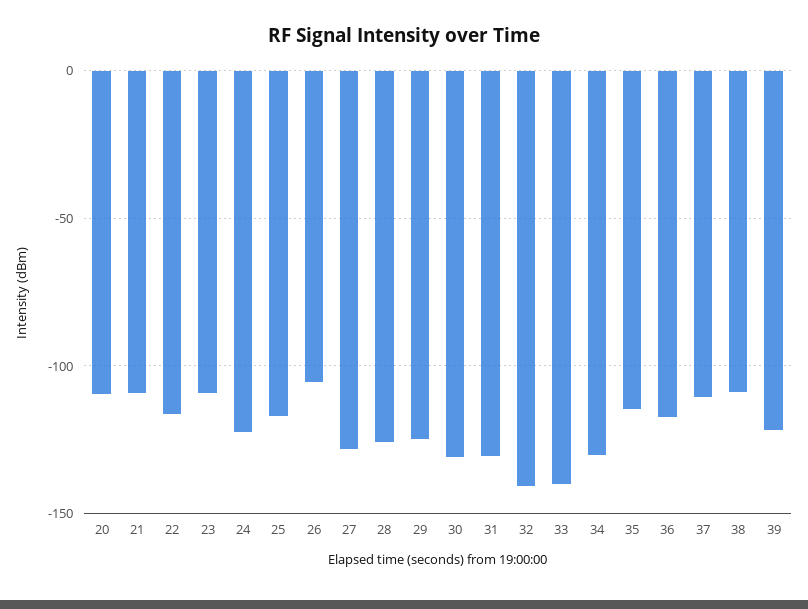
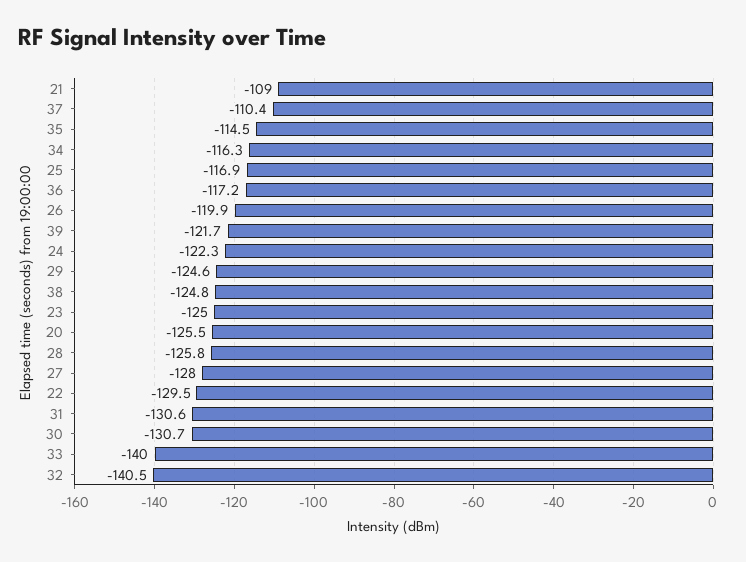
20: -110 -> -125.5
22: -115 -> -129.5
23: -110 -> -125
26: -105 -> -119.9
34: -130 -> -116.3
38: -110 -> -124.8

